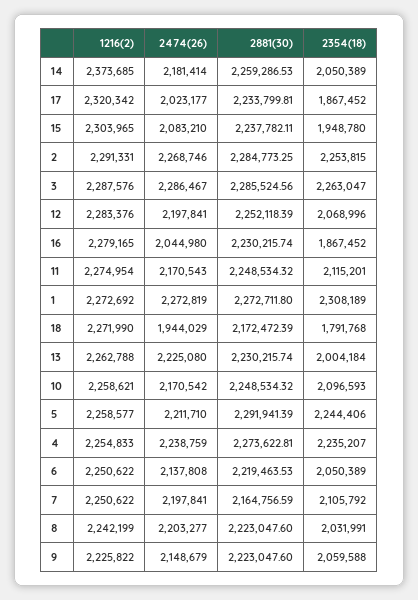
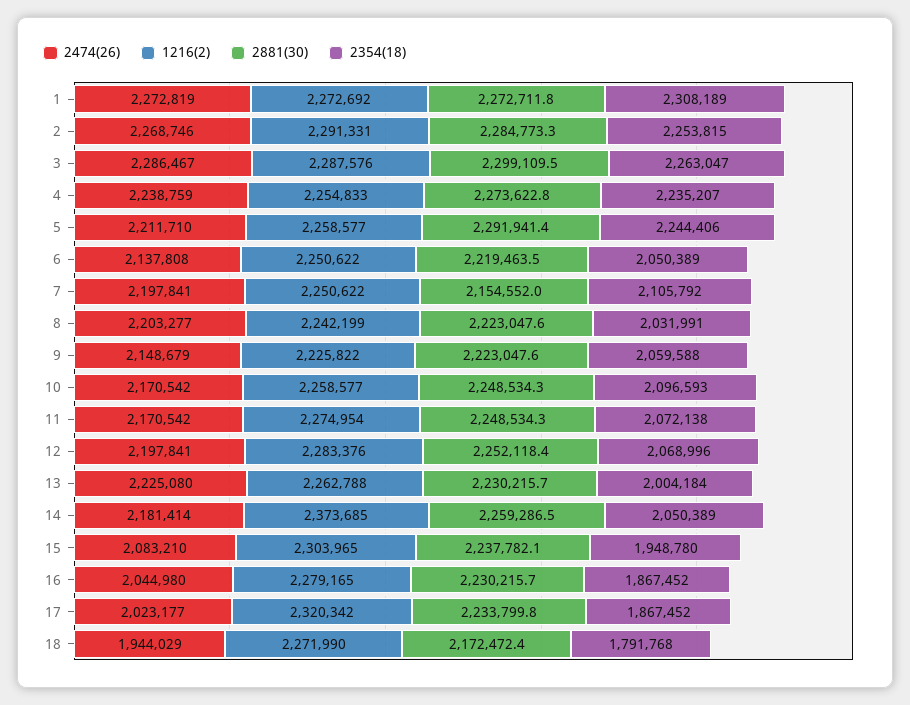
2881(30), 3: 2285524.56 -> 2299109.5
2474(26), 11: 2170543 -> 2170542
2354(18), 11: 2115201 -> 2072138
1216(2), 10: 2258621 -> 2258577
2881(30), 7: 2164756.59 -> 2154552

